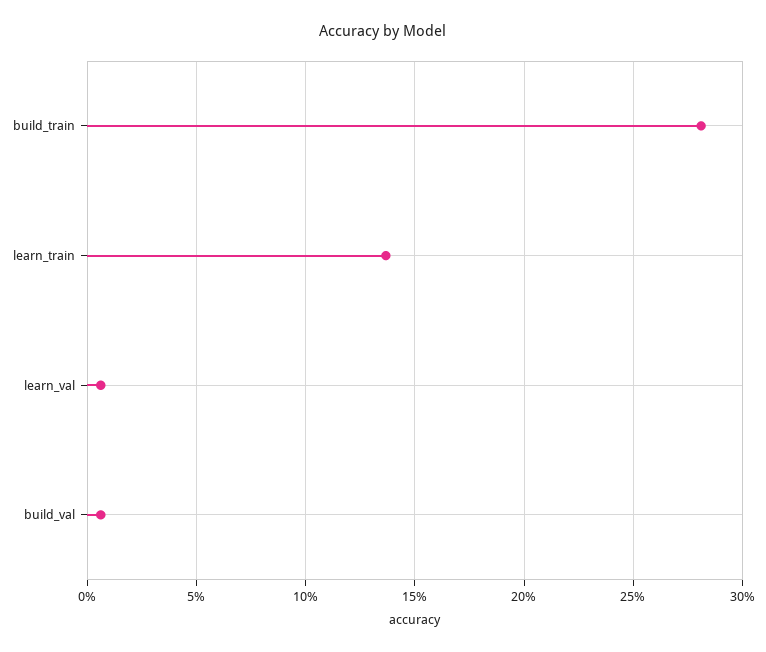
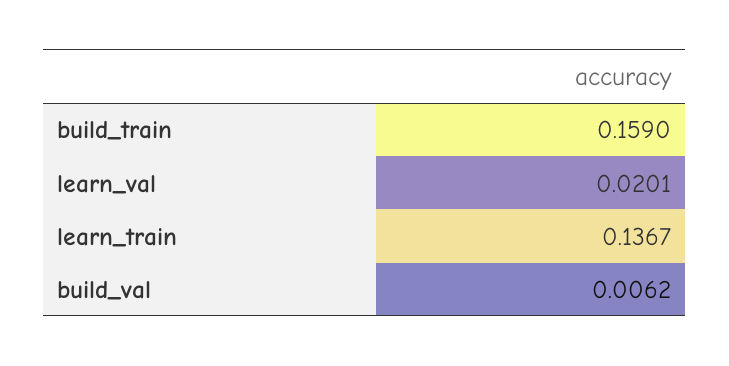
build_train: 0.28 -> 0.159
learn_val: 0.005 -> 0.0201

